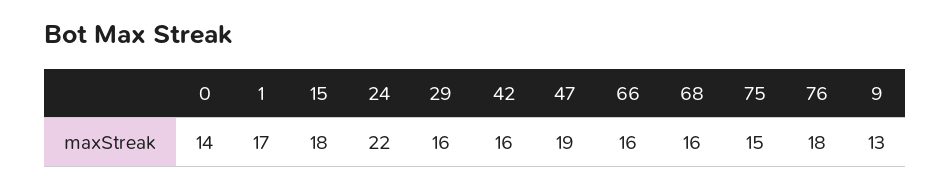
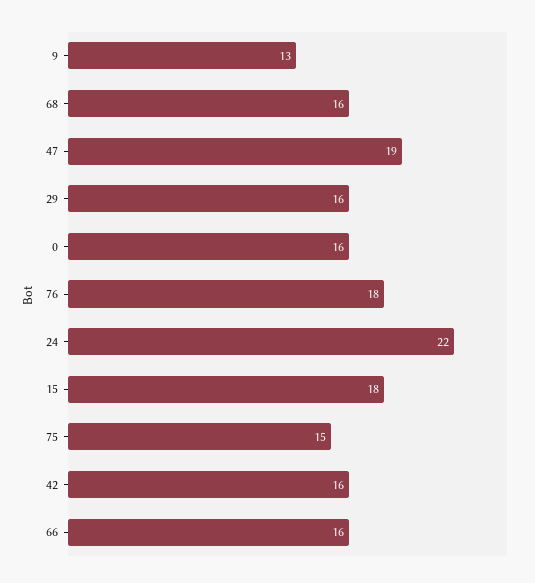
0: 14 -> 16
1: 17 -> none

